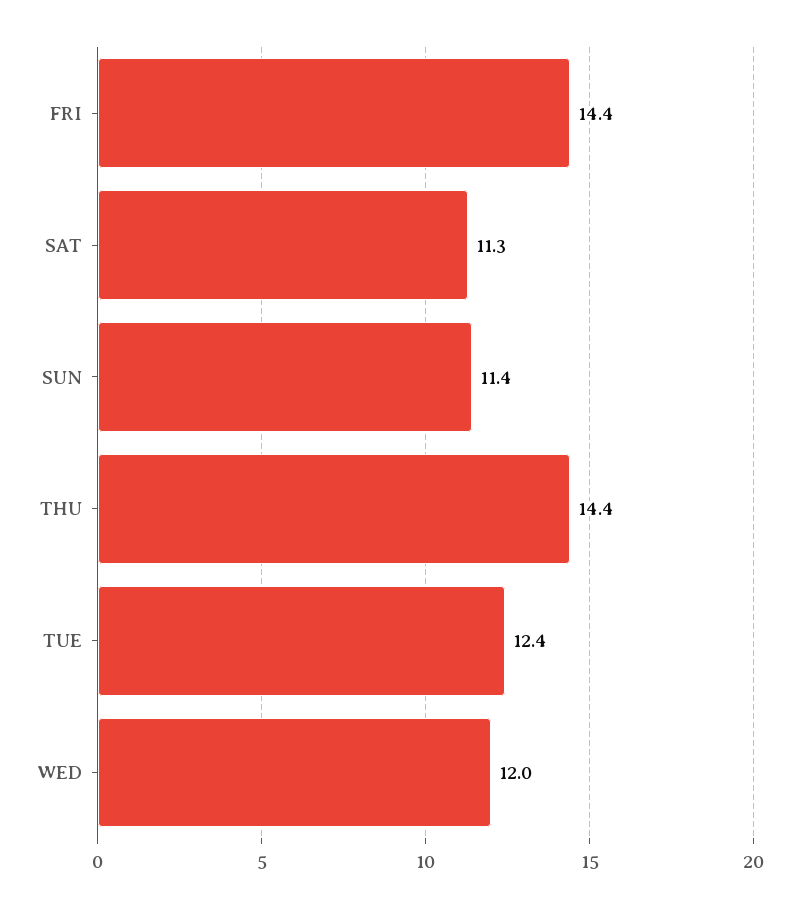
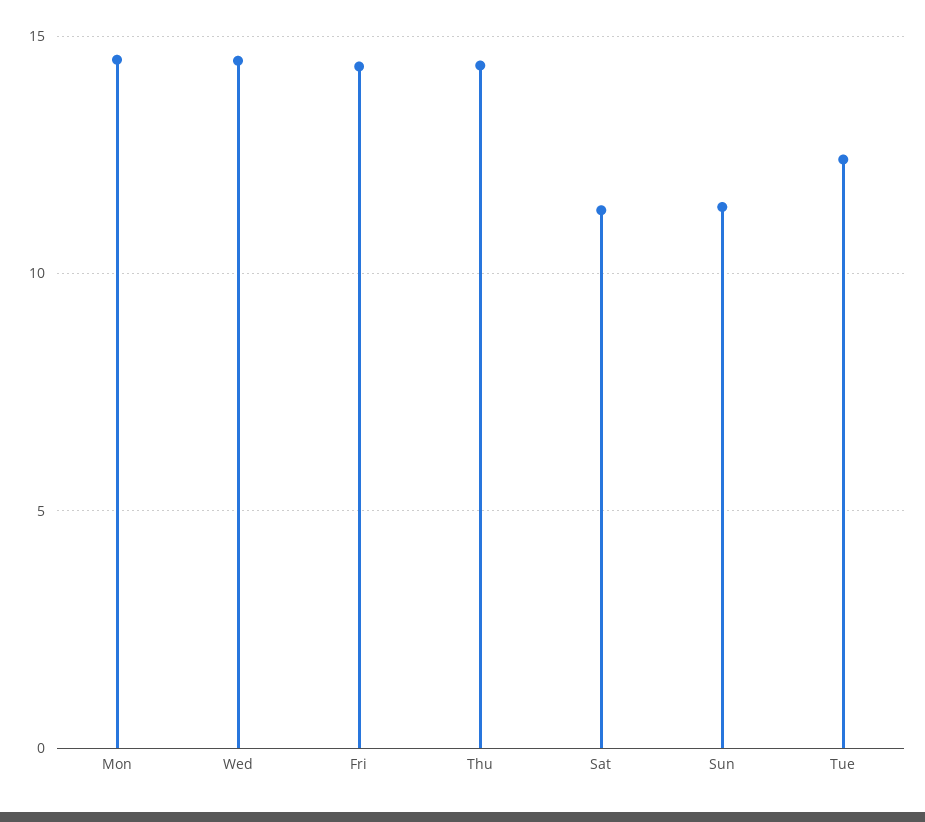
WED: 12 -> 14.5
Mon: none -> 14.5

